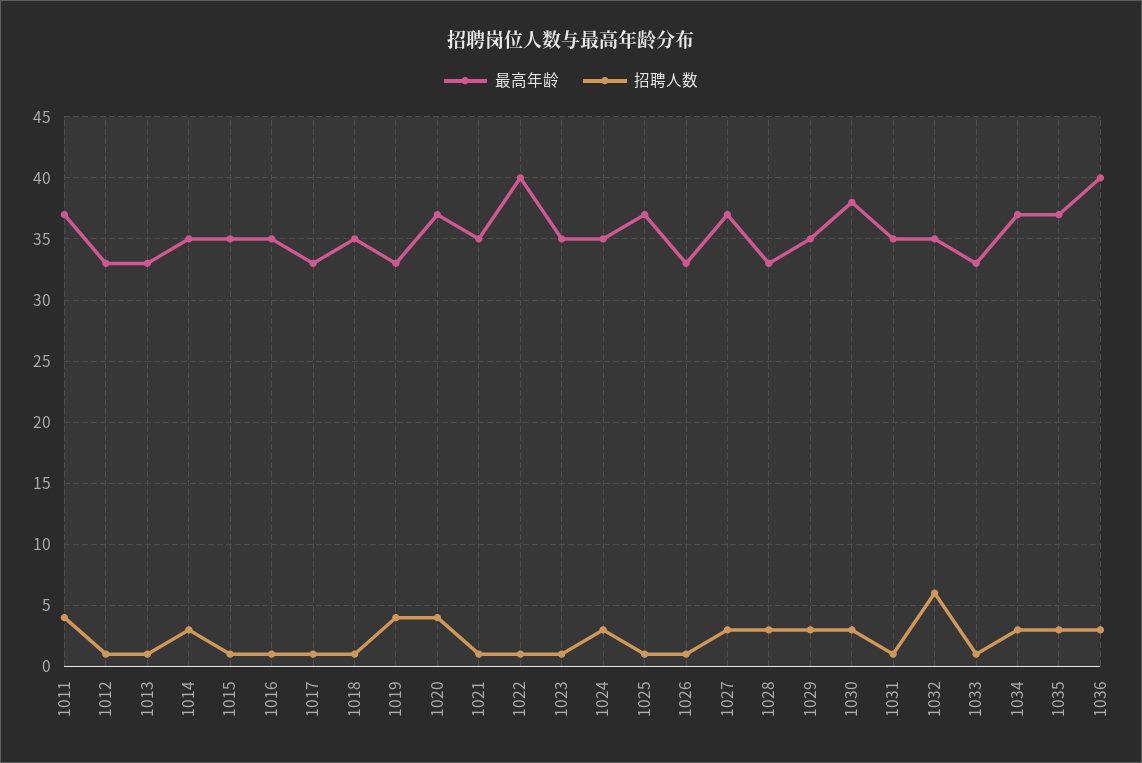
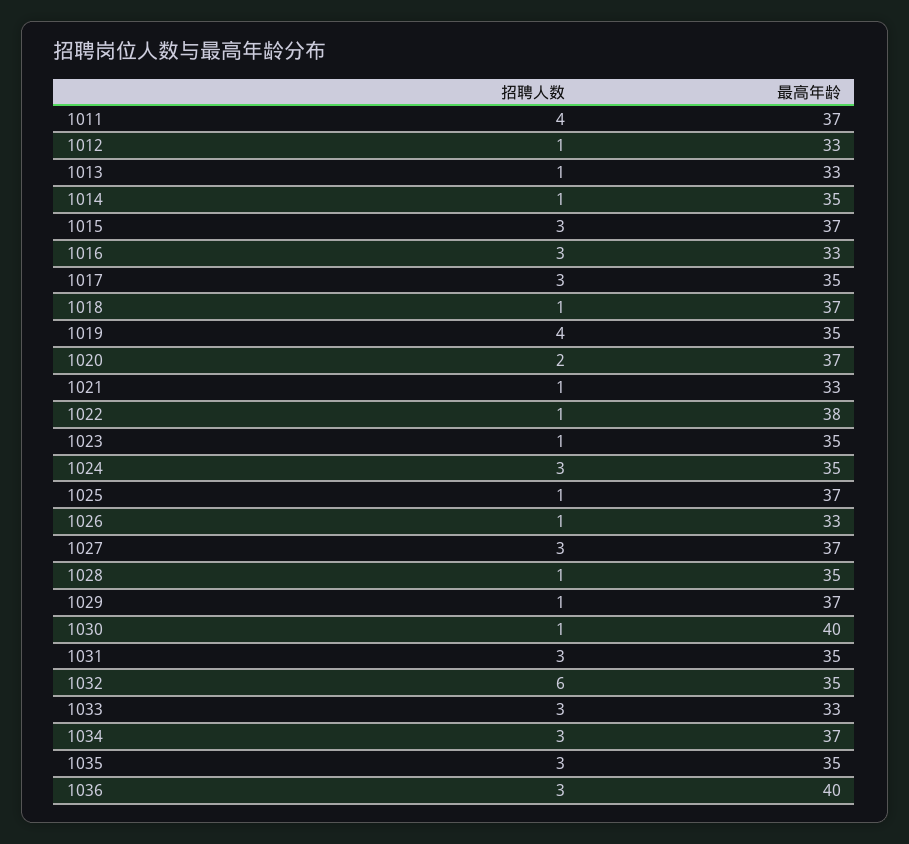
招聘人数, 1014: 3 -> 1
最高年龄, 1015: 35 -> 37
招聘人数, 1015: 1 -> 3
最高年龄, 1016: 35 -> 33
招聘人数, 1016: 1 -> 3
最高年龄, 1017: 33 -> 35
招聘人数, 1017: 1 -> 3
最高年龄, 1018: 35 -> 37
最高年龄, 1019: 33 -> 35
招聘人数, 1020: 4 -> 2
最高年龄, 1021: 35 -> 33
最高年龄, 1022: 40 -> 38
最高年龄, 1028: 33 -> 35
招聘人数, 1028: 3 -> 1
最高年龄, 1029: 35 -> 37
招聘人数, 1029: 3 -> 1
最高年龄, 1030: 38 -> 40
招聘人数, 1030: 3 -> 1
招聘人数, 1031: 1 -> 3
招聘人数, 1033: 1 -> 3
最高年龄, 1035: 37 -> 35

